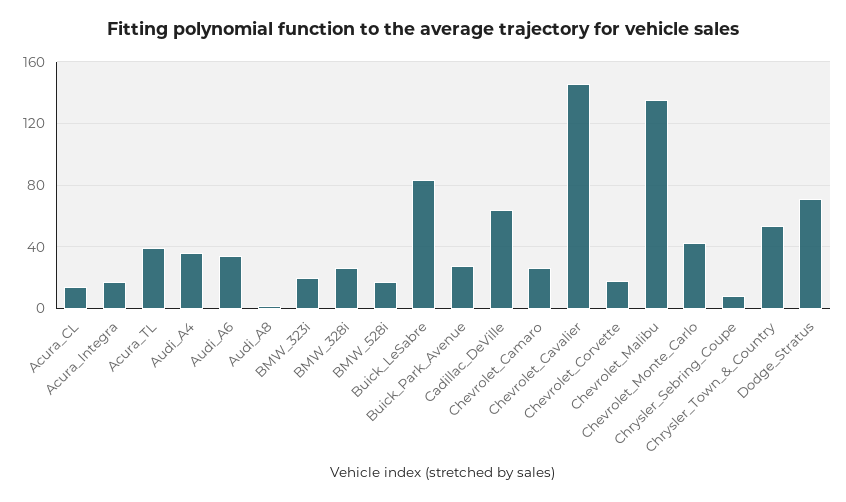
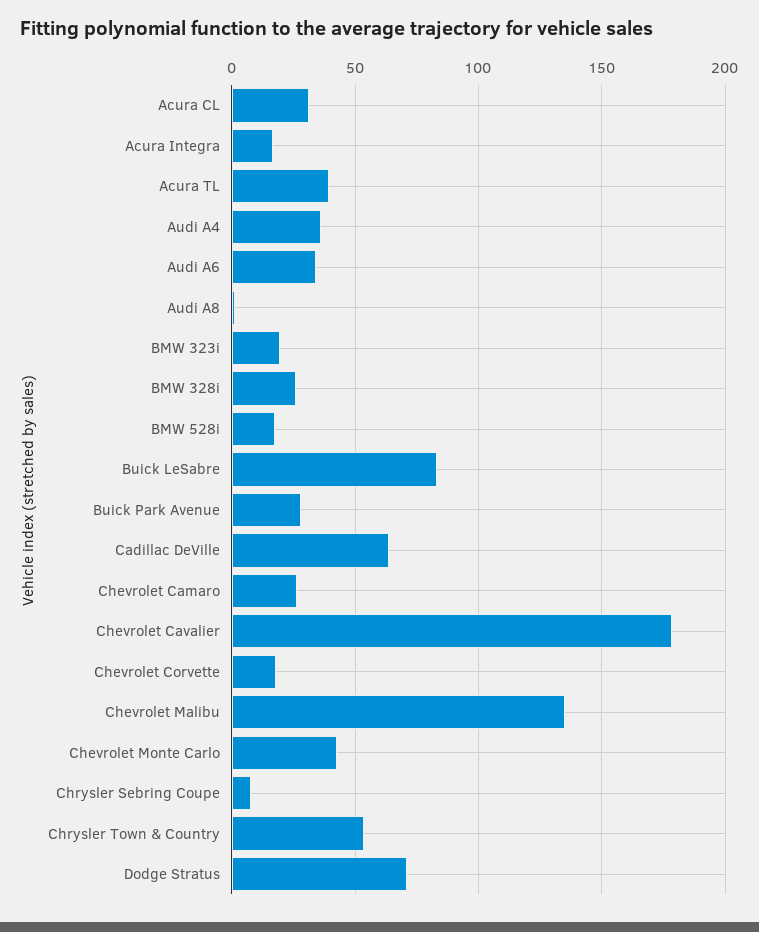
Acura_CL: 15 -> 30
Chevrolet_Cavalier: 145 -> 180

